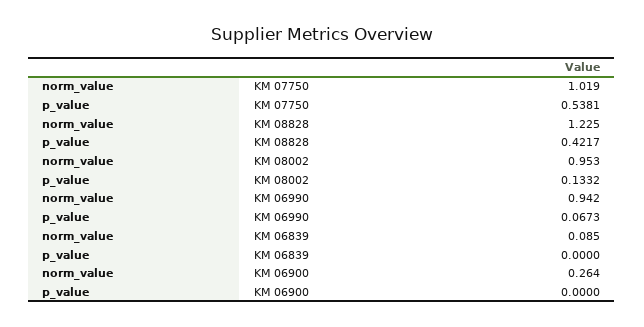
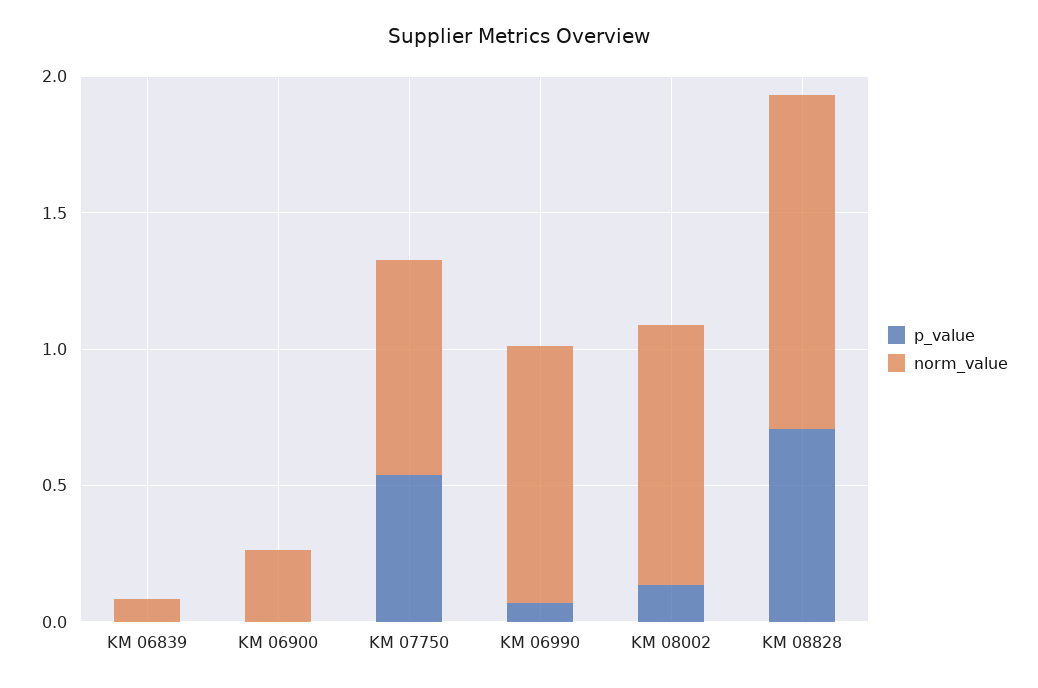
norm_value, KM 07750: 1.019 -> 0.8
p_value, KM 08828: 0.4217 -> 0.7

